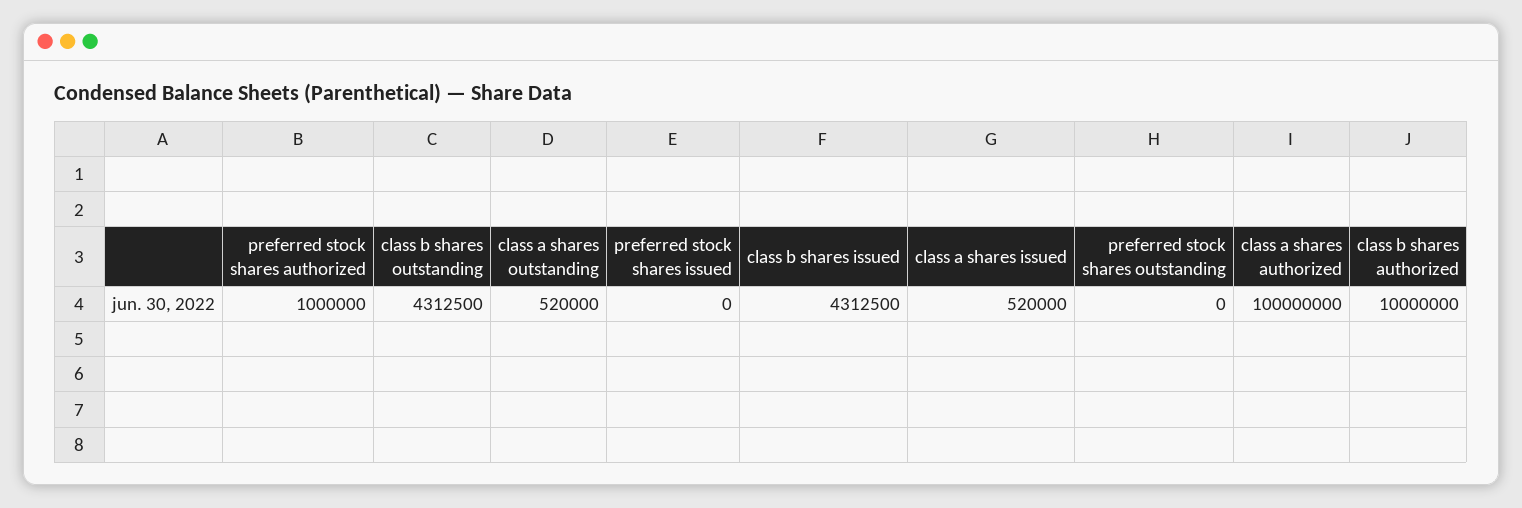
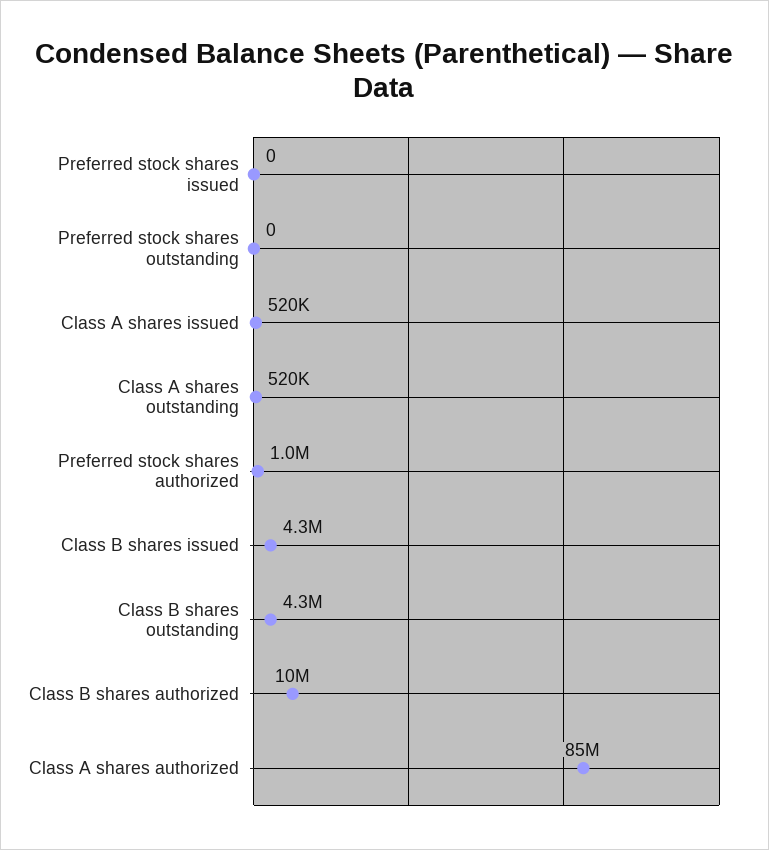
class a shares authorized: 100000000 -> 85000000

